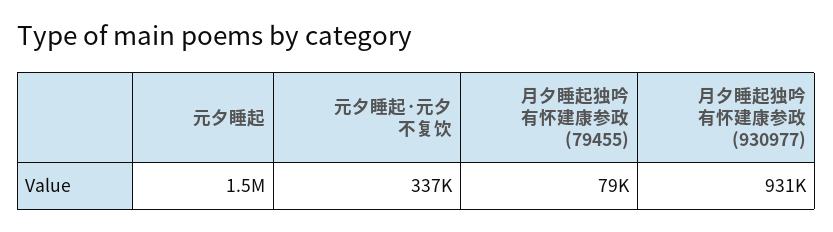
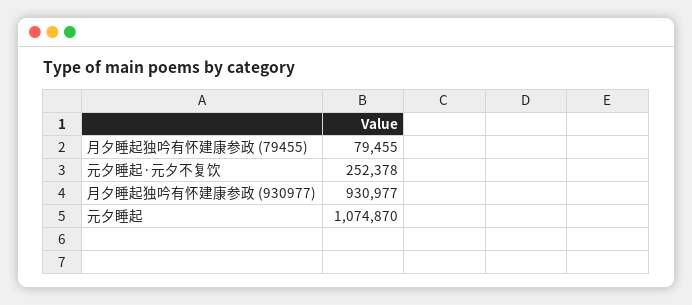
元夕睡起: 1500000 -> 1074870
元夕睡起·元夕不复饮: 337000 -> 252378

